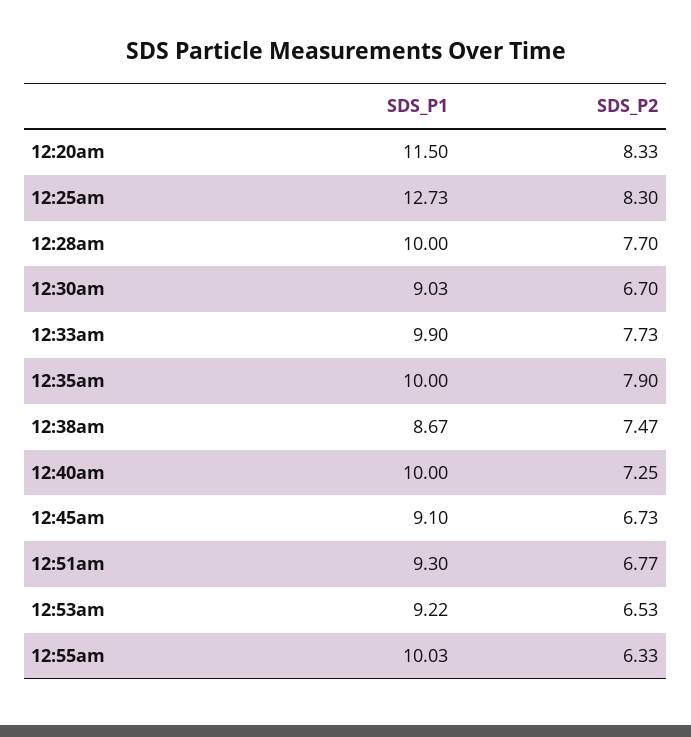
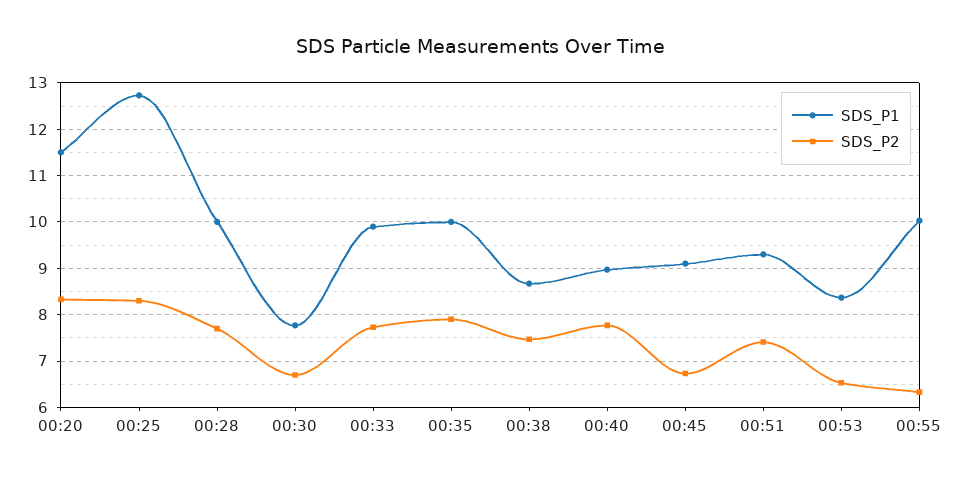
SDS_P1, 12:30am: 9.03 -> 7.8
SDS_P1, 12:40am: 10 -> 9
SDS_P2, 12:40am: 7.25 -> 7.8
SDS_P2, 12:51am: 6.77 -> 7.4
SDS_P1, 12:53am: 9.22 -> 8.4

